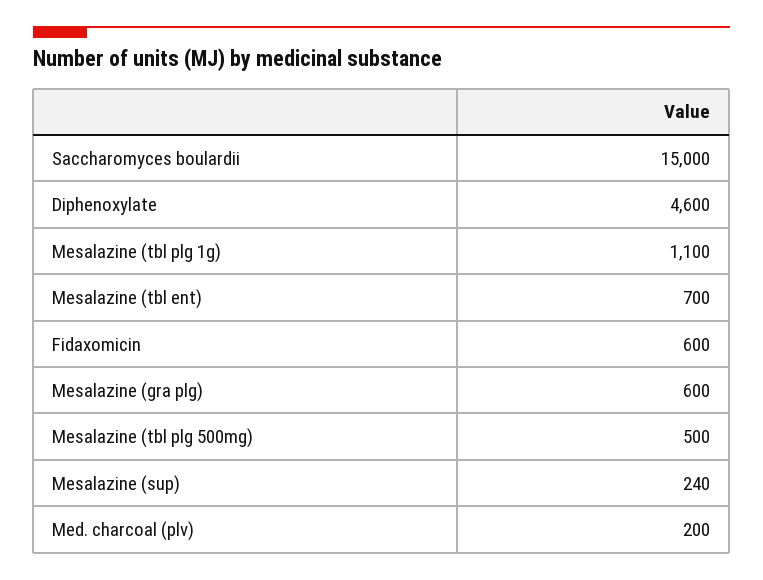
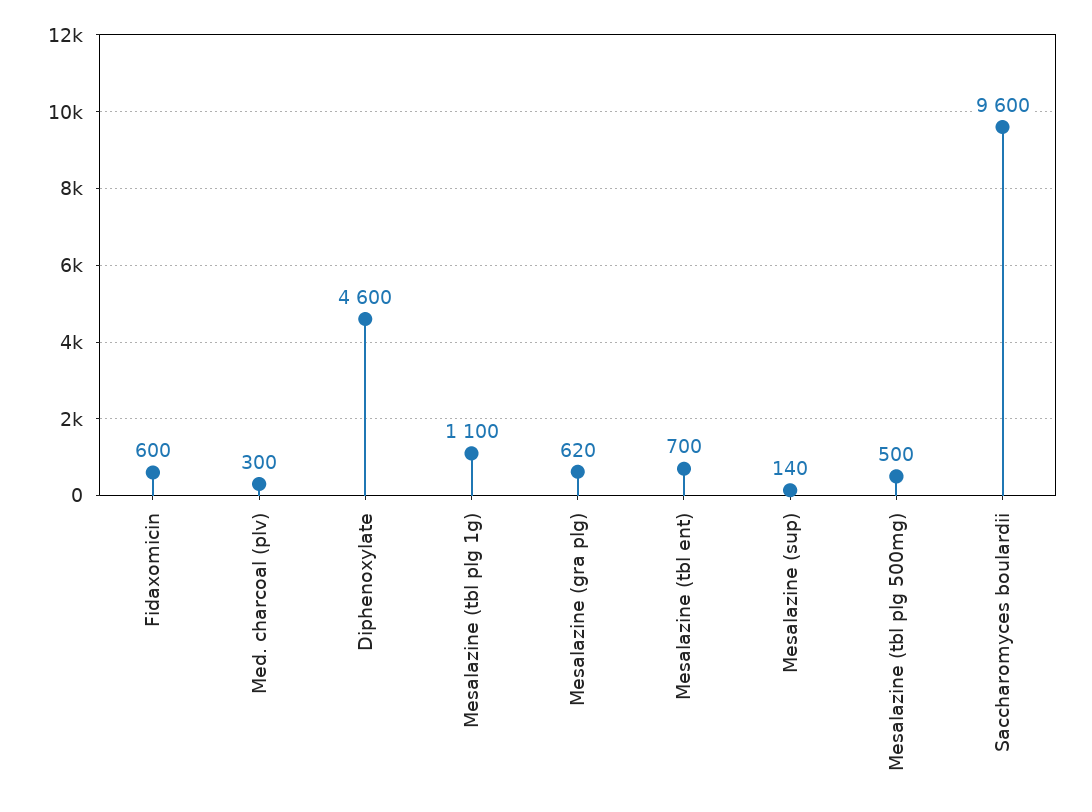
Saccharomyces boulardii: 15000 -> 9600
Mesalazine (gra plg): 600 -> 620
Mesalazine (sup): 240 -> 140
Med. charcoal (plv): 200 -> 300

